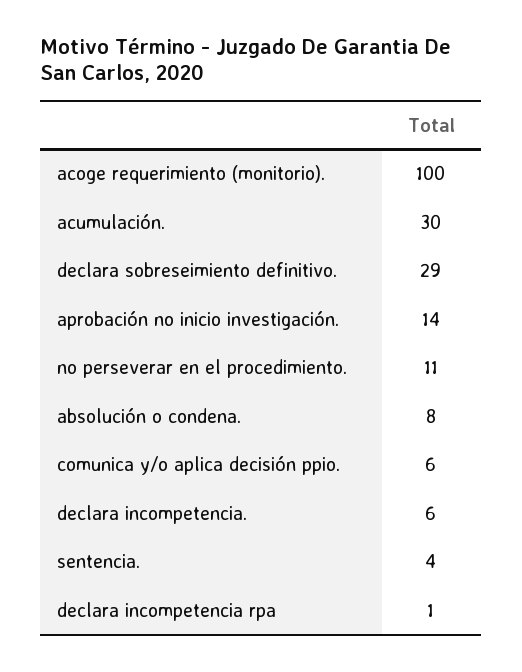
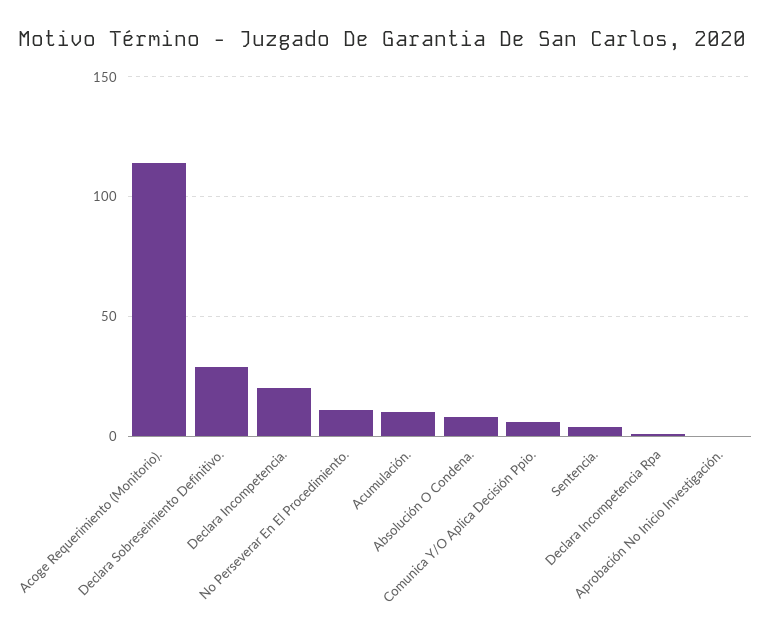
acoge requerimiento (monitorio).: 100 -> 115
acumulación.: 30 -> 10
aprobación no inicio investigación.: 14 -> 0
declara incompetencia.: 6 -> 20

